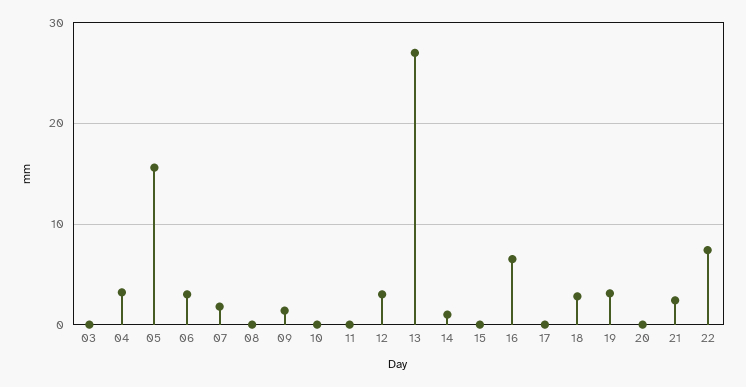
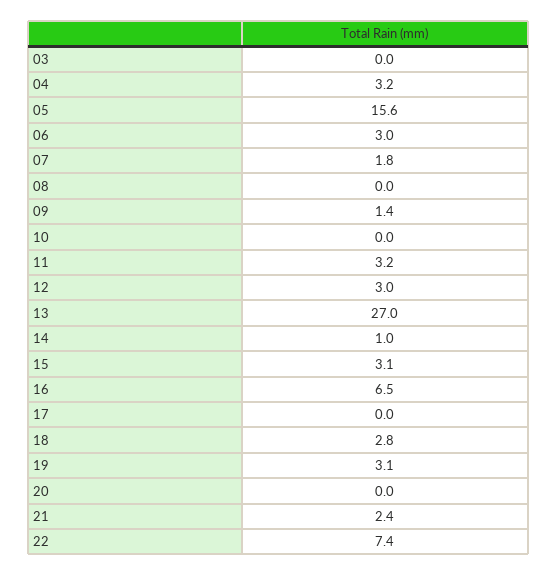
11: 0 -> 3.2
15: 0 -> 3.1

